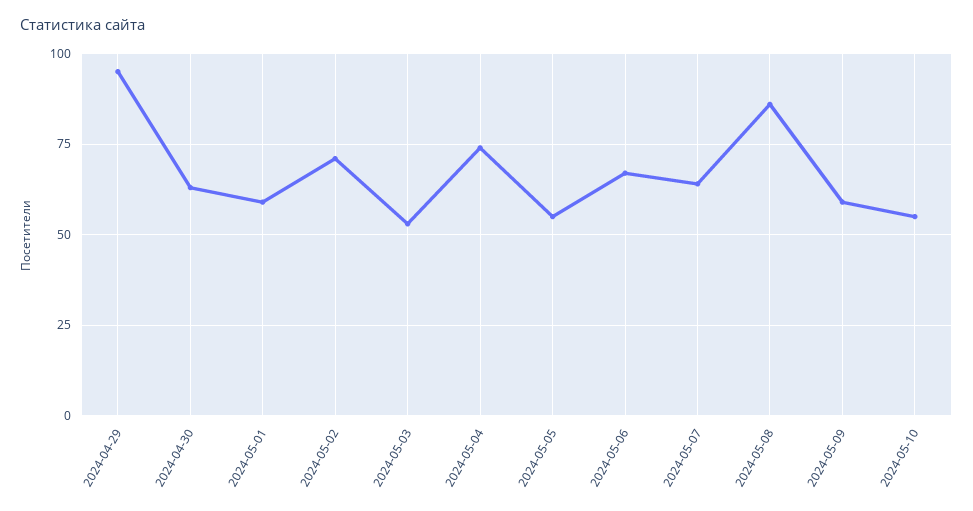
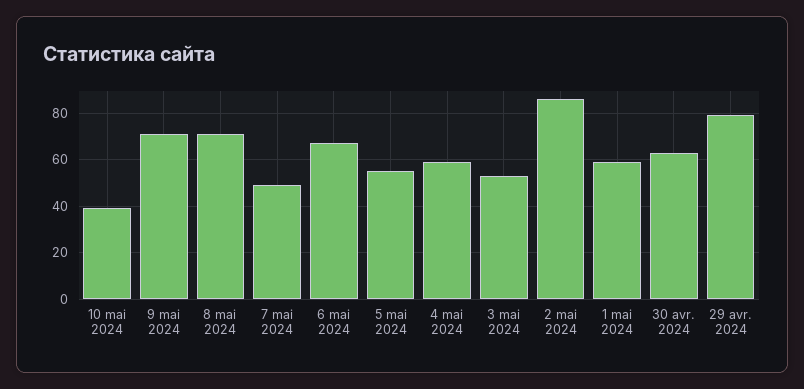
2024-04-29: 95 -> 80
2024-05-02: 70 -> 85
2024-05-04: 75 -> 60
2024-05-07: 65 -> 50
2024-05-08: 85 -> 70
2024-05-09: 60 -> 70
2024-05-10: 55 -> 40

